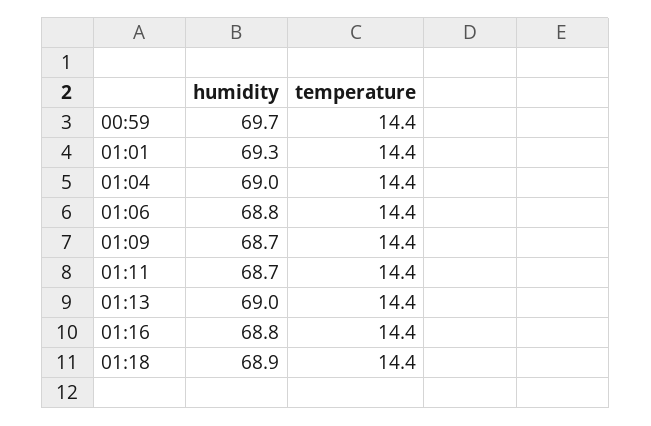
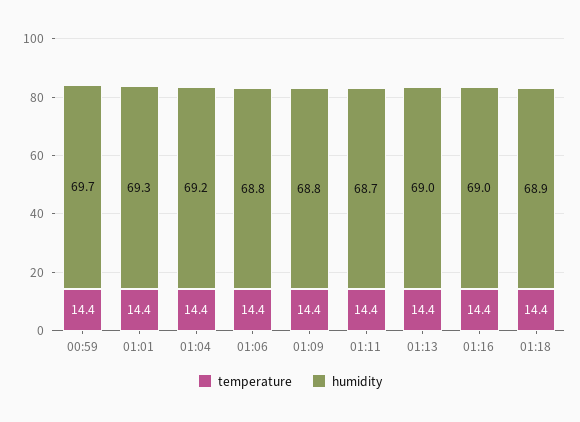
humidity, 01:04: 69 -> 69.2
humidity, 01:09: 68.7 -> 68.8
humidity, 01:16: 68.8 -> 69

